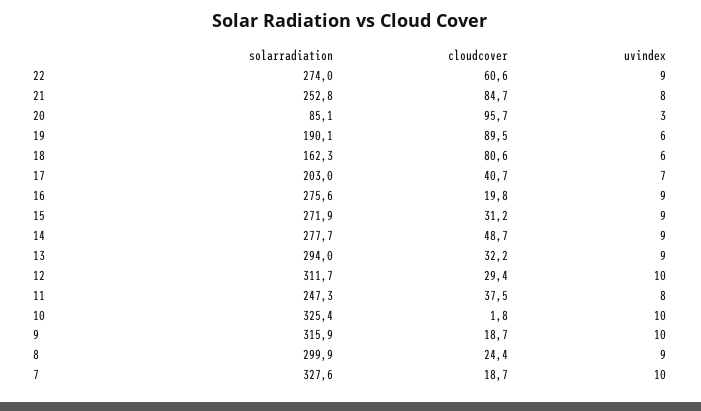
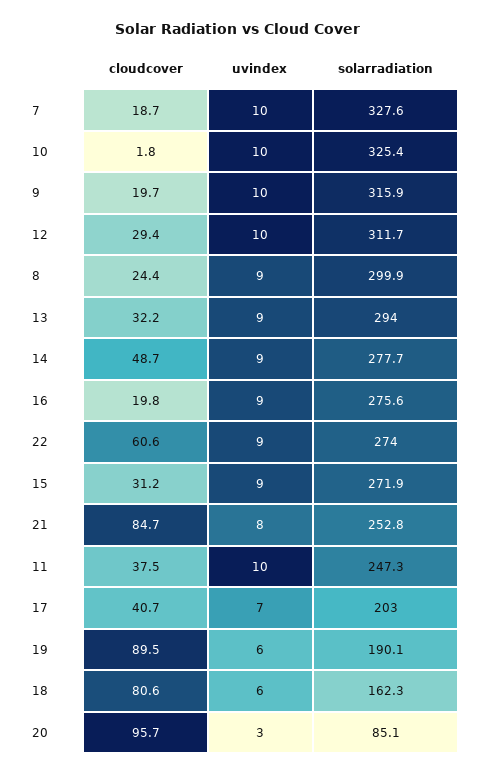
uvindex, 11: 8 -> 10
cloudcover, 9: 18.7 -> 19.7

